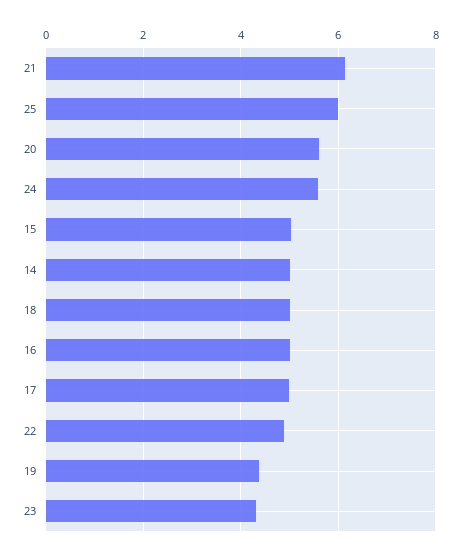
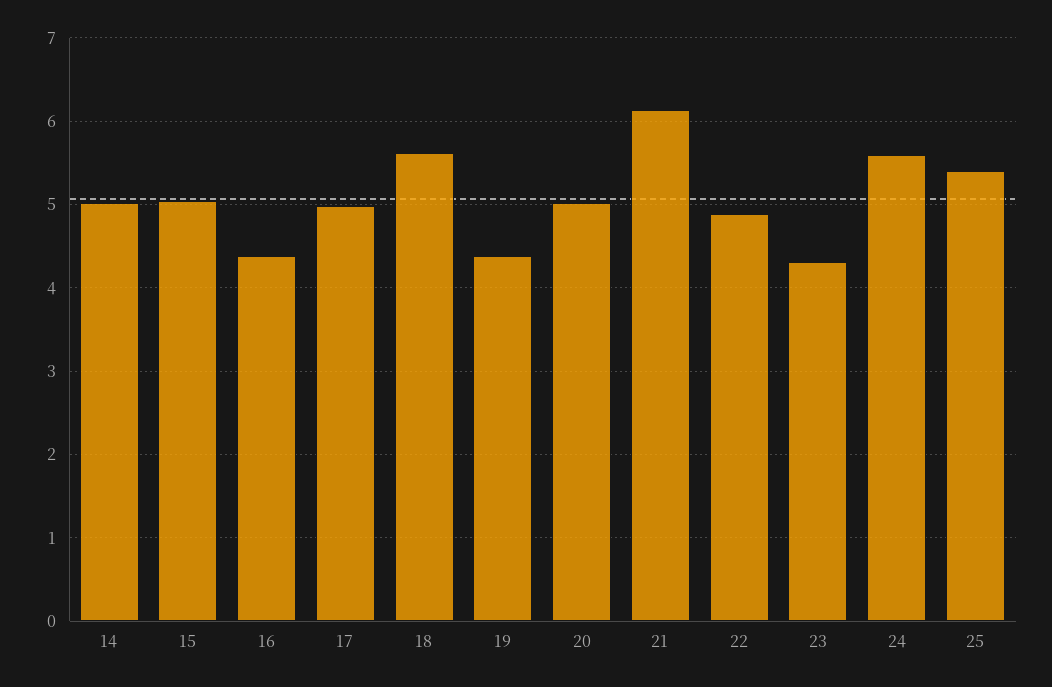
25: 6 -> 5.4
20: 5.6 -> 5
18: 5 -> 5.6
16: 5 -> 4.4

